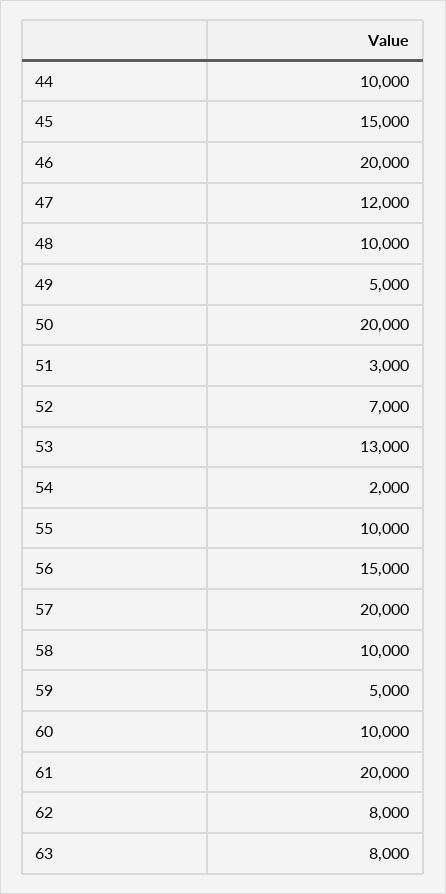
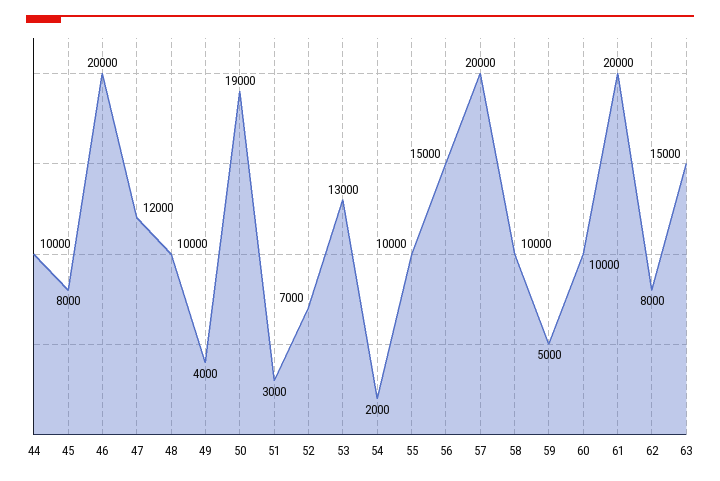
45: 15000 -> 8000
49: 5000 -> 4000
50: 20000 -> 19000
63: 8000 -> 15000

